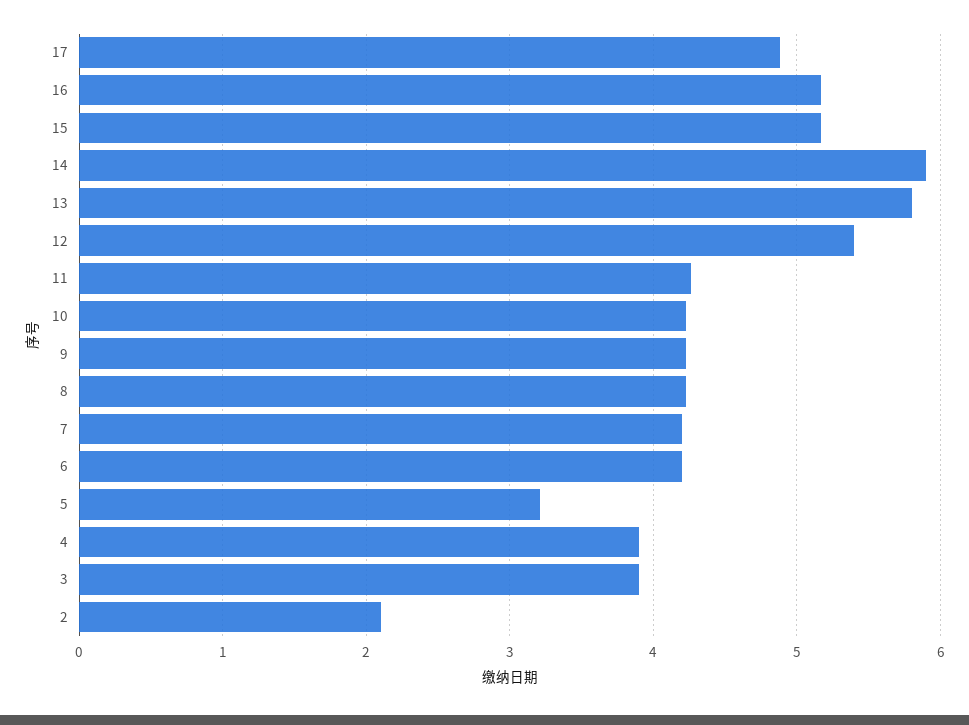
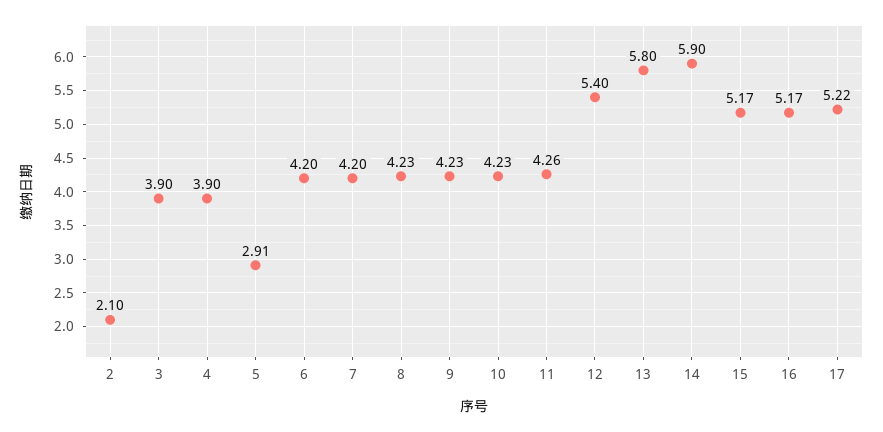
17: 4.9 -> 5.22
5: 3.2 -> 2.91

